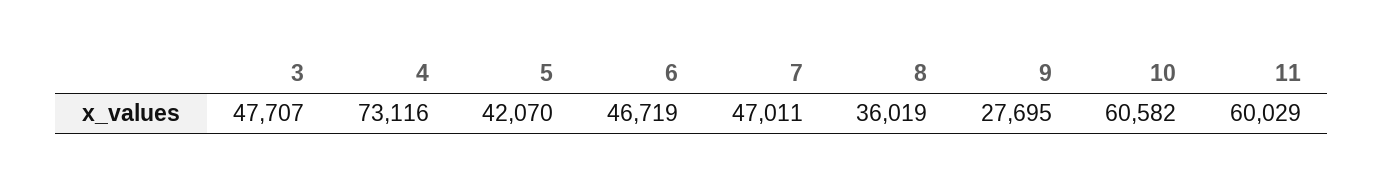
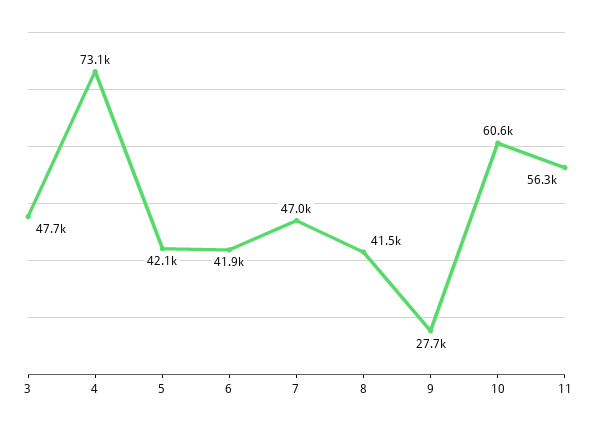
6: 46719 -> 41900
8: 36019 -> 41500
11: 60029 -> 56300

